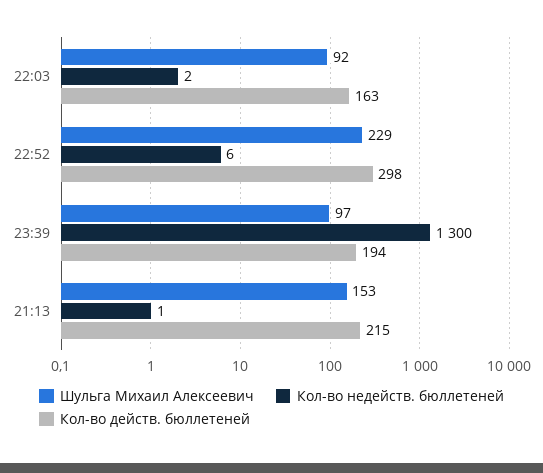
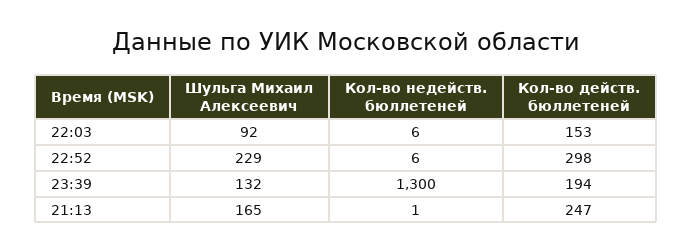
Кол-во недейств. бюллетеней, 22:03: 2 -> 6
Кол-во действ. бюллетеней, 22:03: 163 -> 153
Шульга Михаил Алексеевич, 23:39: 97 -> 132
Шульга Михаил Алексеевич, 21:13: 153 -> 165
Кол-во действ. бюллетеней, 21:13: 215 -> 247

